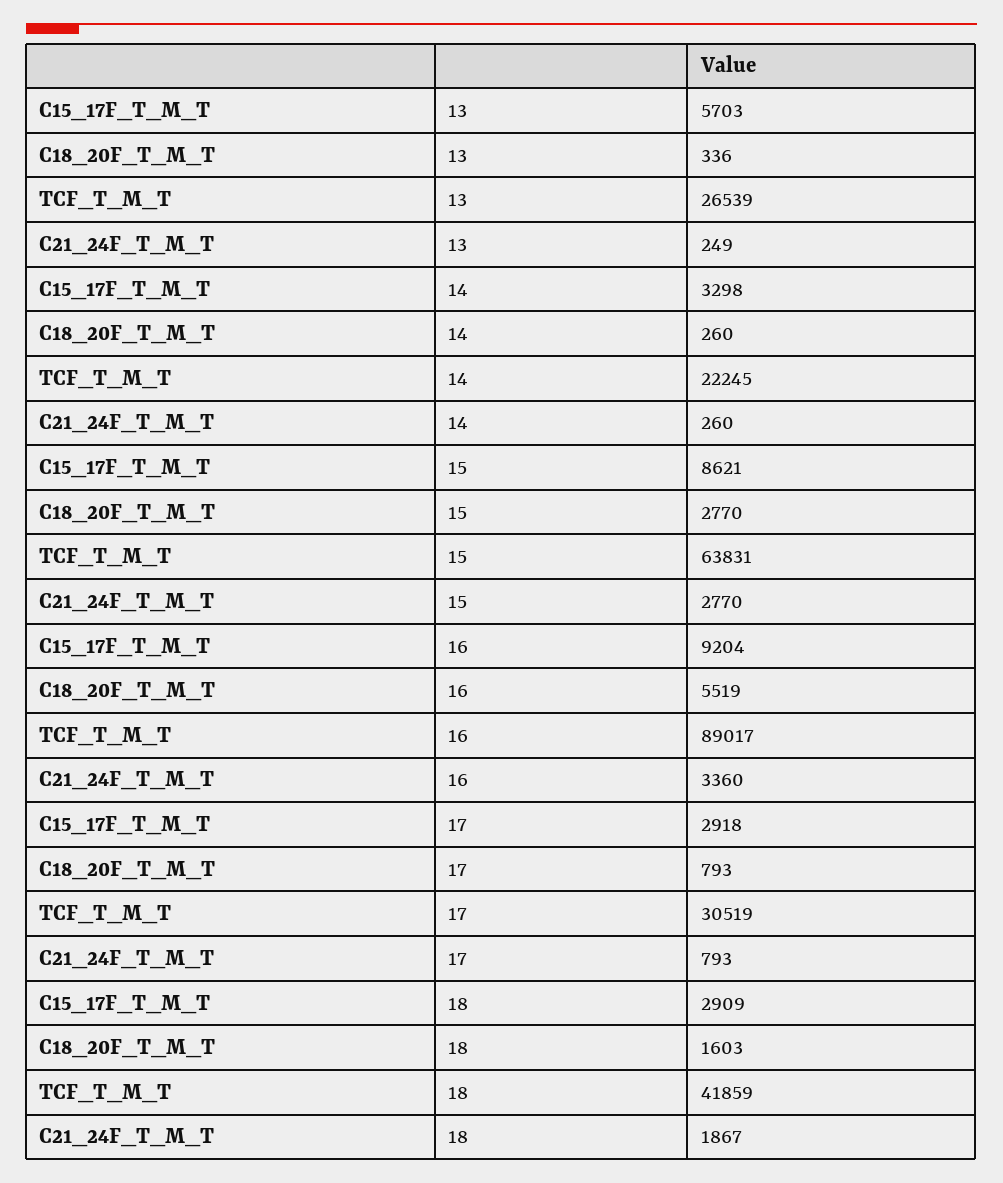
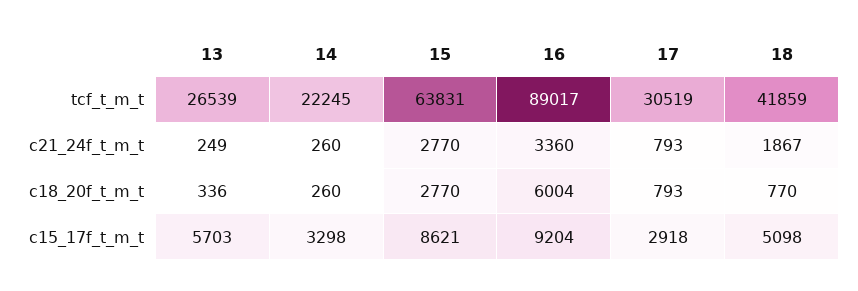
C18_20F_T_M_T, 16: 5519 -> 6004
C15_17F_T_M_T, 18: 2909 -> 5098
C18_20F_T_M_T, 18: 1603 -> 770

